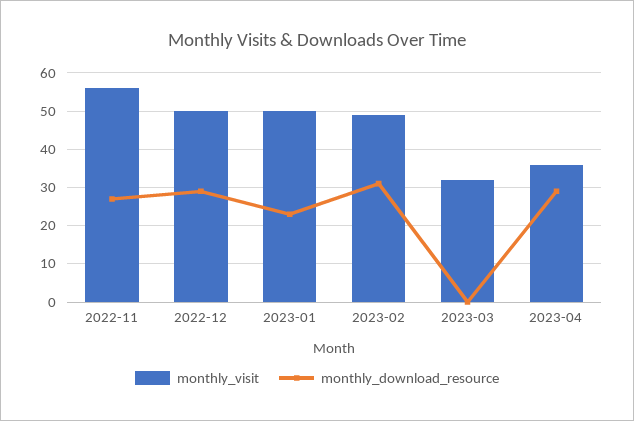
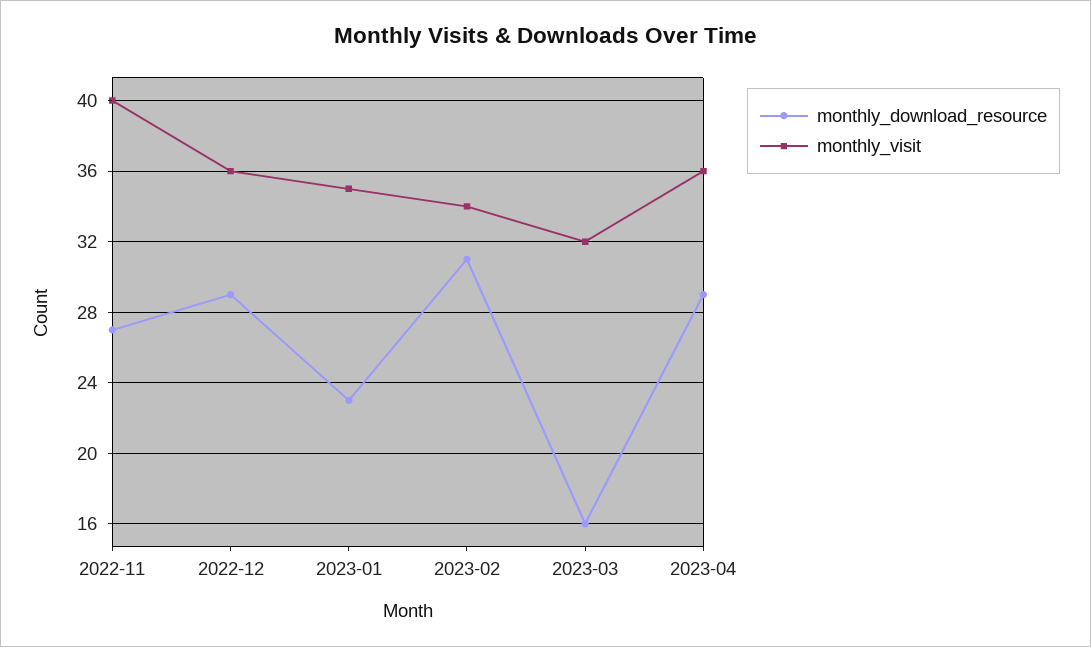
monthly_visit, 2022-11: 55 -> 40
monthly_visit, 2022-12: 50 -> 36
monthly_visit, 2023-01: 50 -> 35
monthly_visit, 2023-02: 50 -> 34
monthly_download_resource, 2023-03: 0 -> 16

